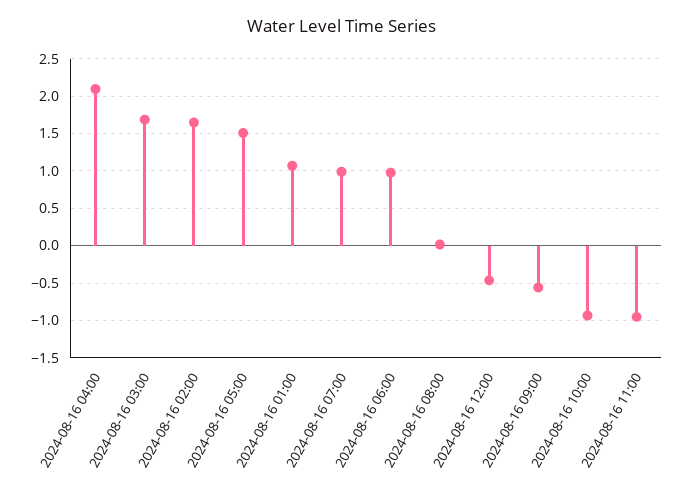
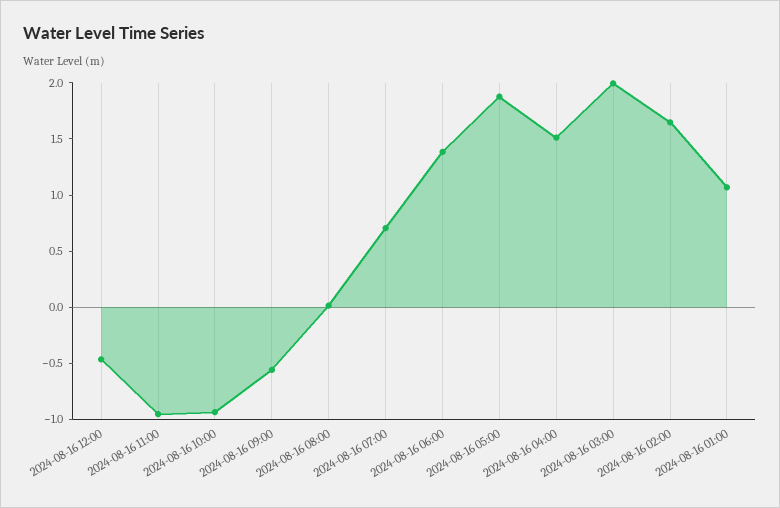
2024-08-16 04:00: 2.1 -> 1.5
2024-08-16 03:00: 1.7 -> 2
2024-08-16 05:00: 1.5 -> 1.9
2024-08-16 07:00: 1 -> 0.7
2024-08-16 06:00: 1 -> 1.4

